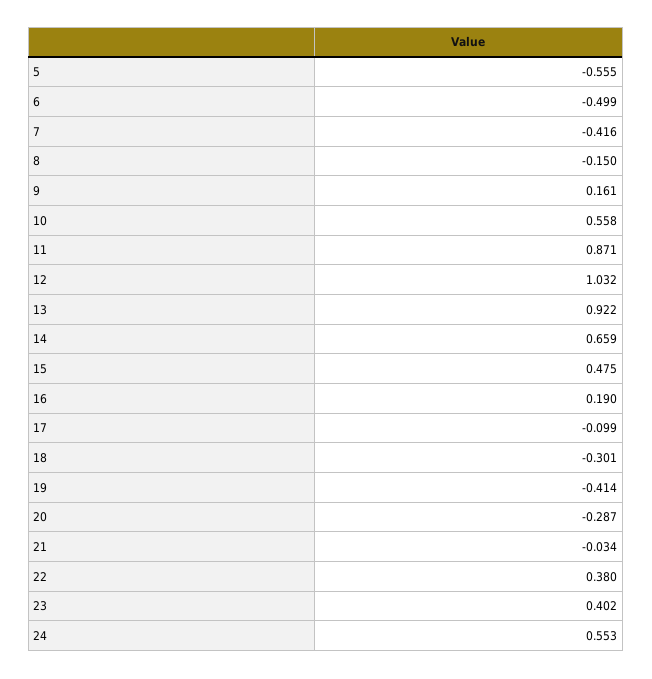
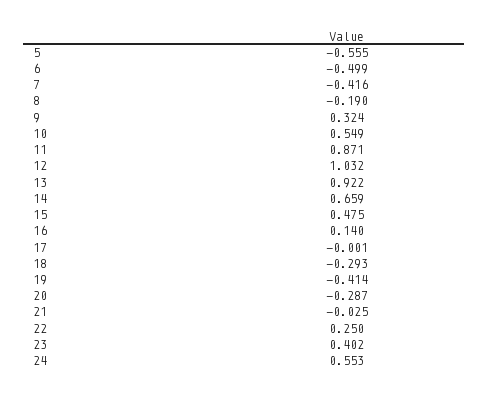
8: -0.15 -> -0.19
9: 0.161 -> 0.324
10: 0.558 -> 0.549
16: 0.19 -> 0.14
17: -0.099 -> -0.001
18: -0.301 -> -0.293
21: -0.034 -> -0.025
22: 0.38 -> 0.25

